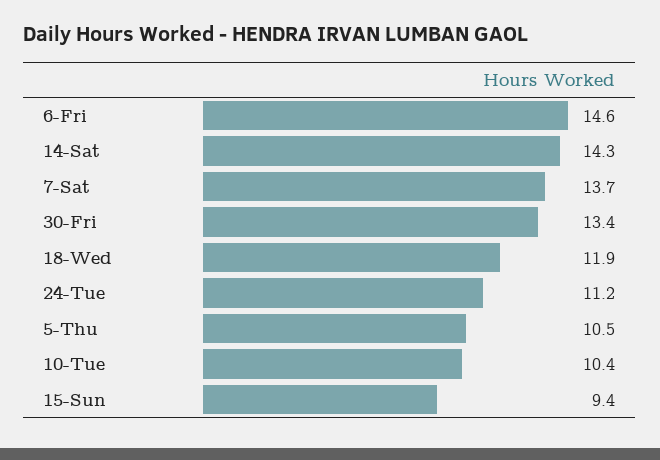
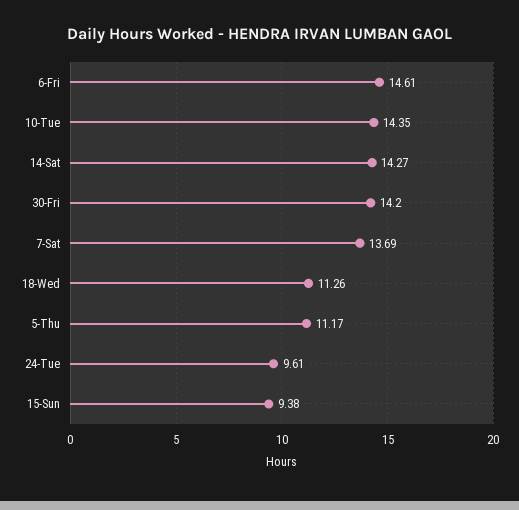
30-Fri: 13.4 -> 14.2
18-Wed: 11.9 -> 11.26
24-Tue: 11.2 -> 9.61
5-Thu: 10.5 -> 11.17
10-Tue: 10.4 -> 14.35

